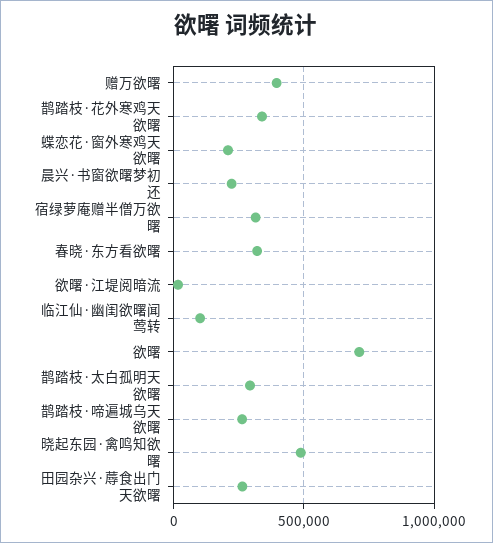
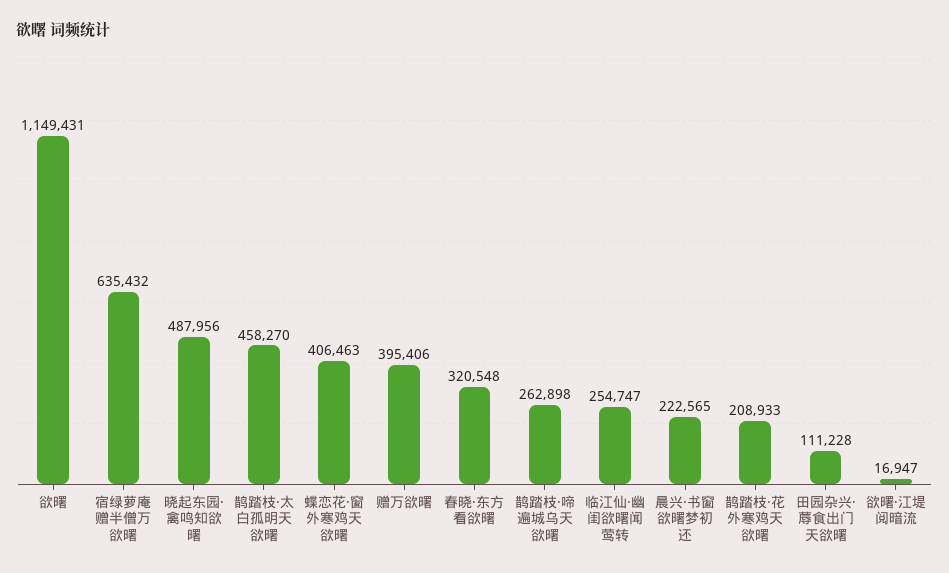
鹊踏枝·花外寒鸡天欲曙: 350000 -> 208933
蝶恋花·窗外寒鸡天欲曙: 200000 -> 406463
宿绿萝庵赠半僧万欲曙: 300000 -> 635432
临江仙·幽闺欲曙闻莺转: 100000 -> 254747
欲曙: 700000 -> 1149431
鹊踏枝·太白孤明天欲曙: 300000 -> 458270
田园杂兴·蓐食出门天欲曙: 250000 -> 111228

